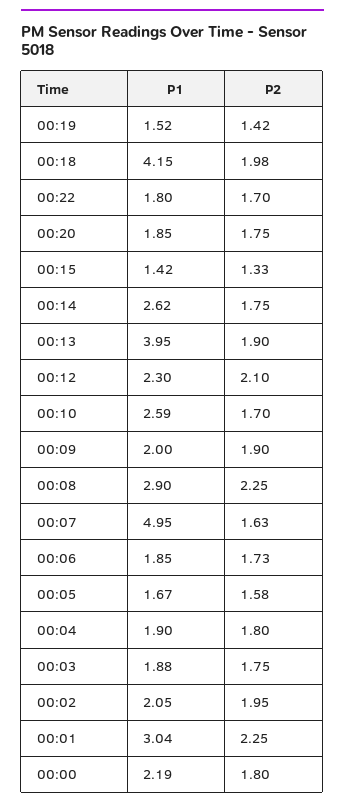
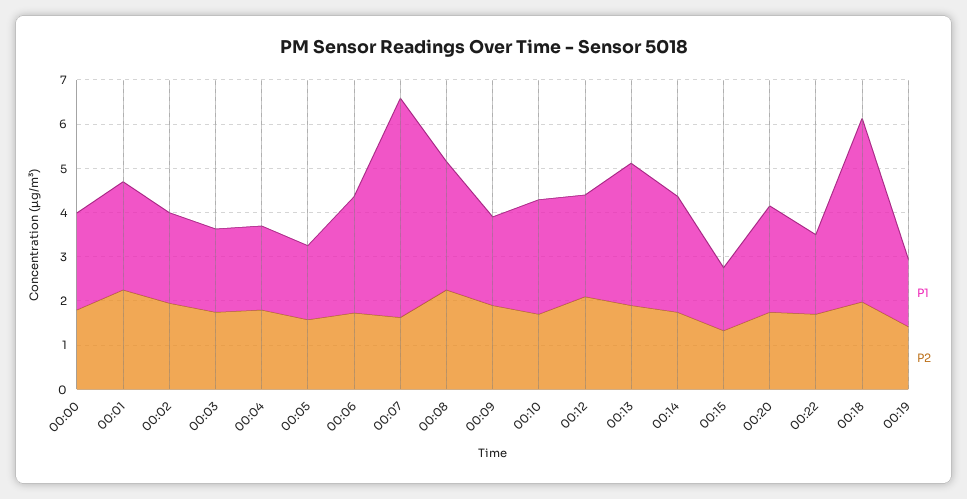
P1, 00:20: 1.85 -> 2.4
P1, 00:13: 3.95 -> 3.2
P1, 00:06: 1.85 -> 2.6
P1, 00:01: 3.04 -> 2.4

